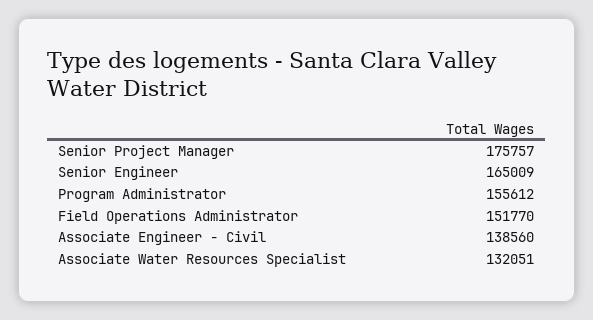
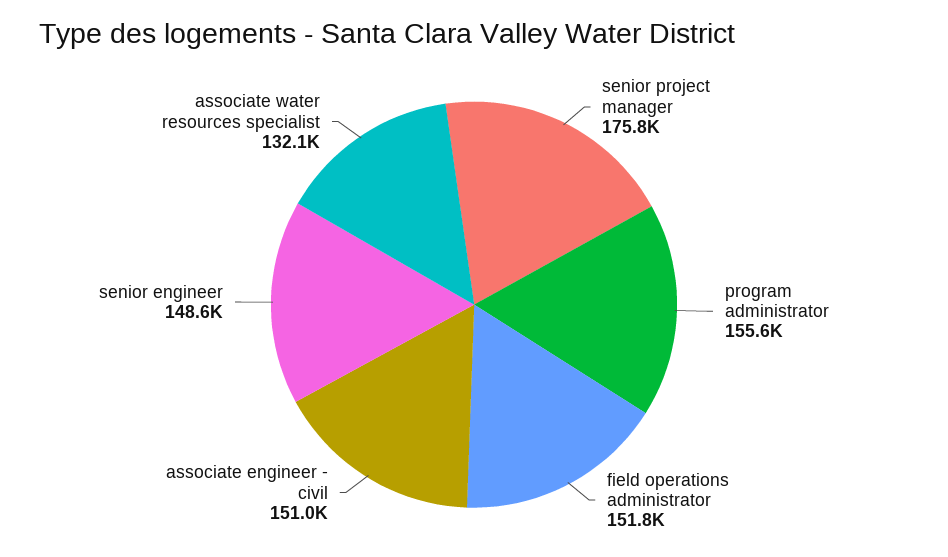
Senior Engineer: 165009 -> 148600
Associate Engineer - Civil: 138560 -> 151000

